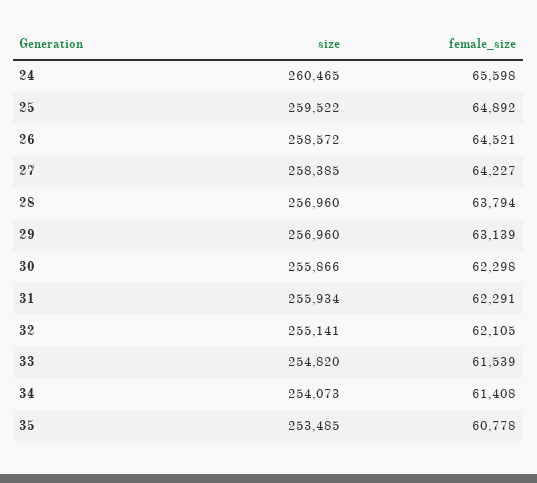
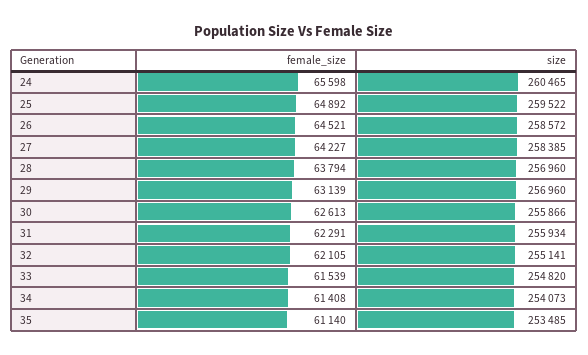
female_size, 30: 62298 -> 62613
female_size, 35: 60778 -> 61140

